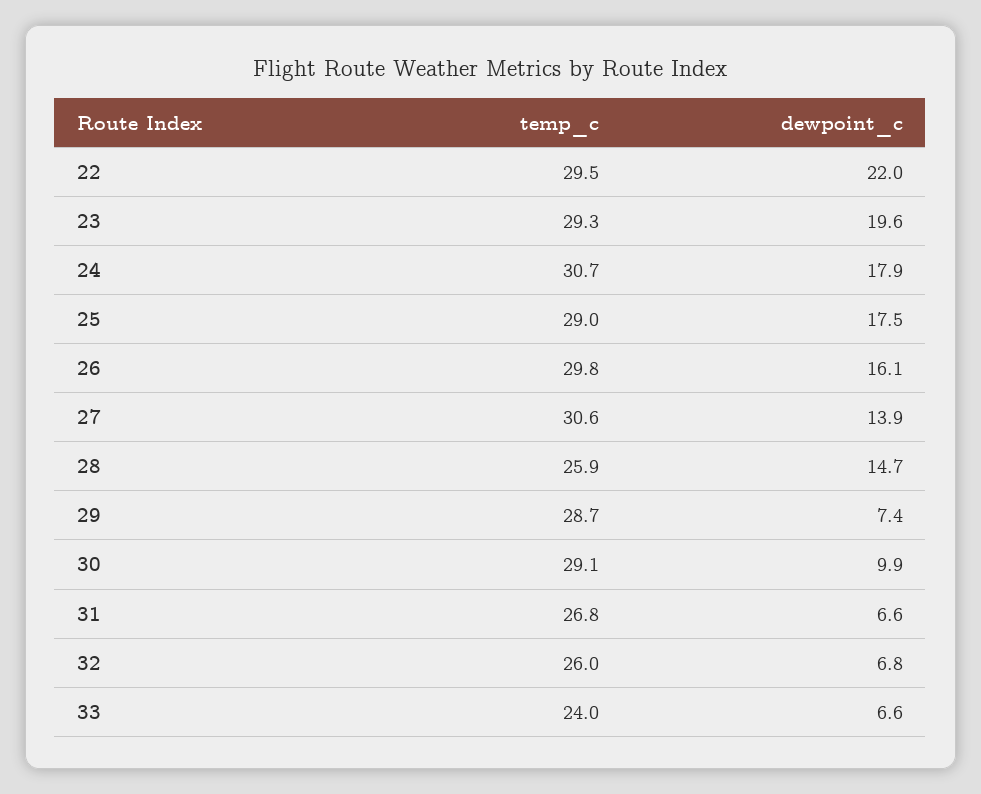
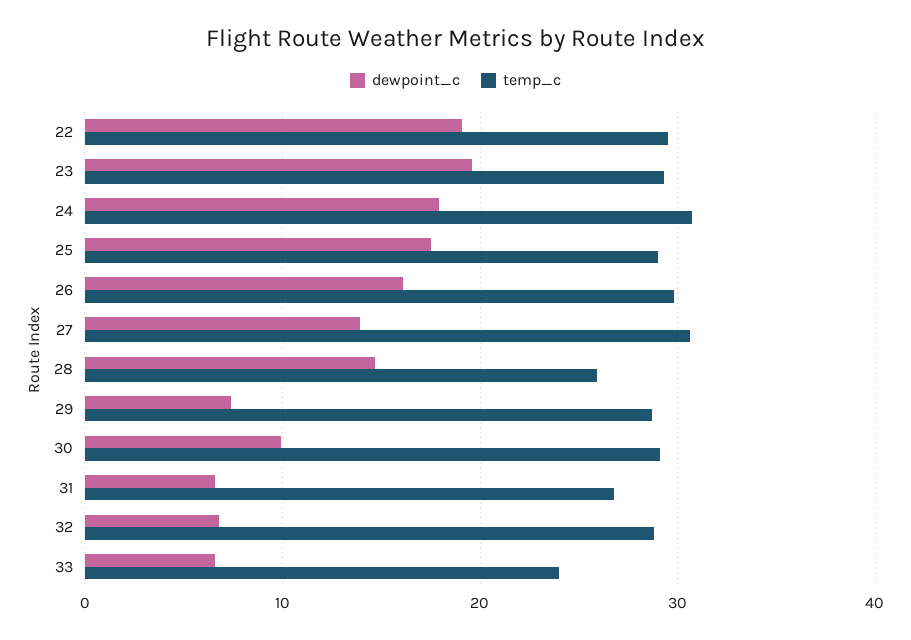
dewpoint_c, 22: 22 -> 19
temp_c, 32: 26 -> 29

